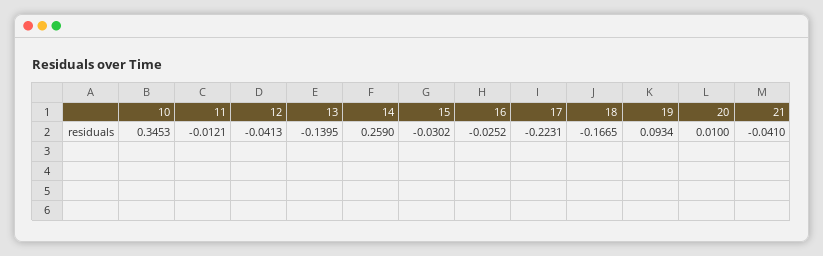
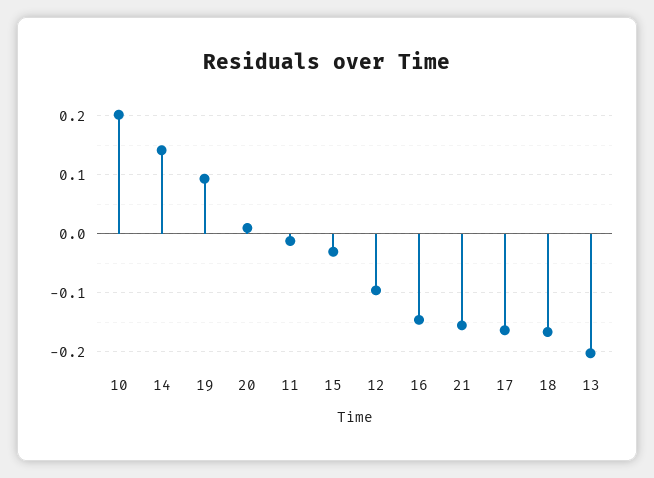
10: 0.3453 -> 0.2
12: -0.0413 -> -0.1
13: -0.1395 -> -0.2
14: 0.259 -> 0.14
16: -0.0252 -> -0.14
17: -0.2231 -> -0.16
21: -0.041 -> -0.16

